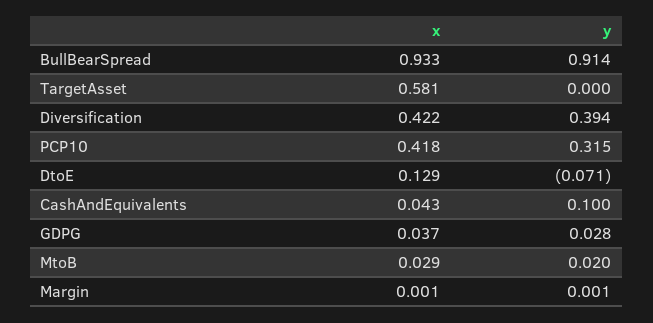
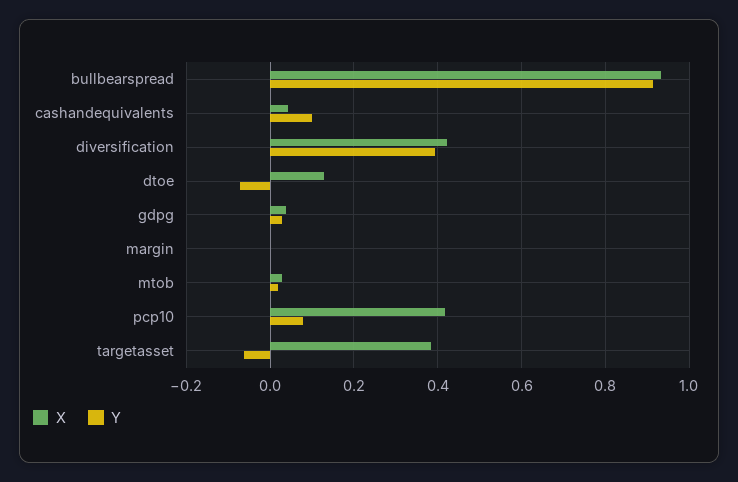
x, TargetAsset: 0.581 -> 0.38
y, TargetAsset: 0 -> -0.06
y, PCP10: 0.315 -> 0.08

